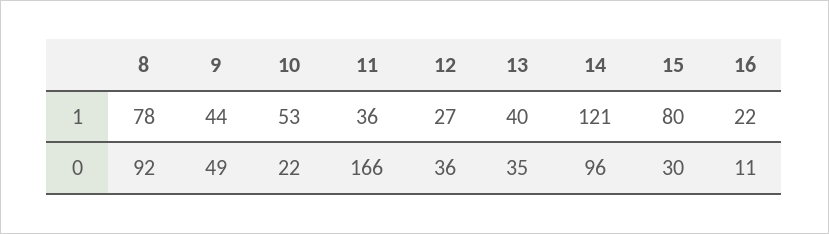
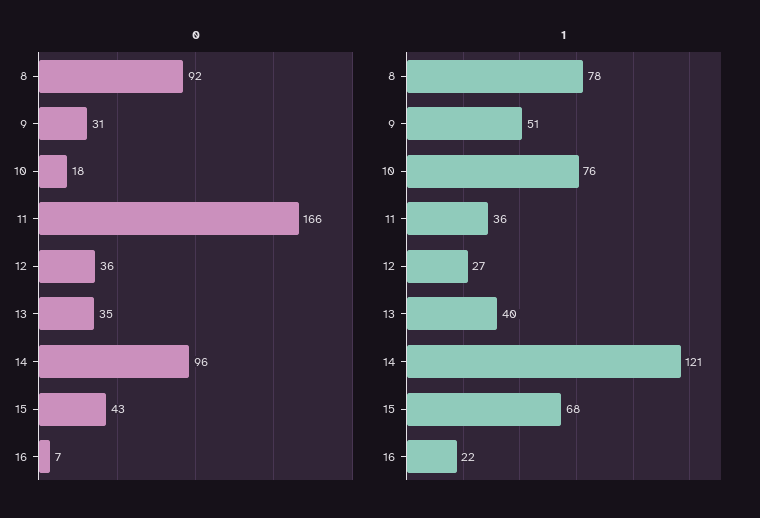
1, 9: 44 -> 51
1, 10: 53 -> 76
1, 15: 80 -> 68
0, 9: 49 -> 31
0, 10: 22 -> 18
0, 15: 30 -> 43
0, 16: 11 -> 7

